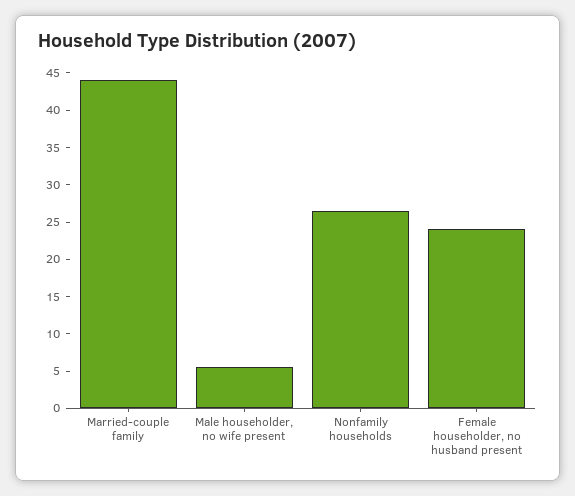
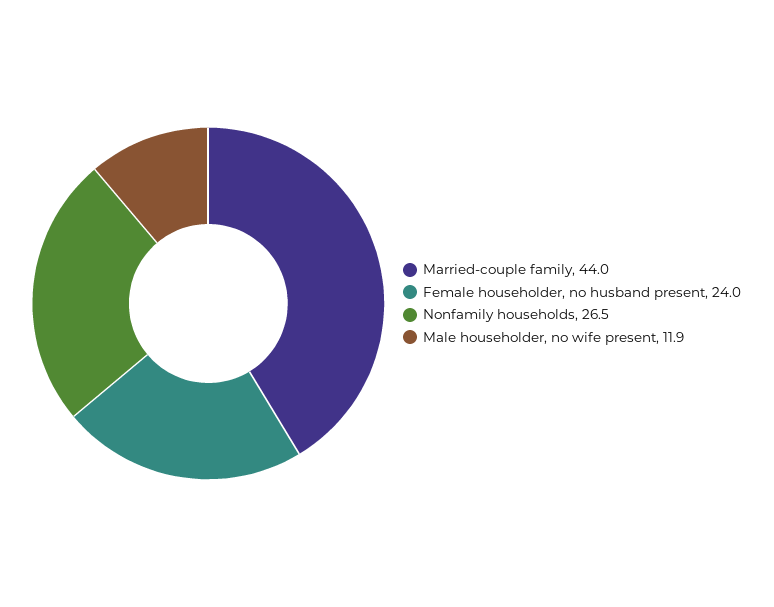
Male householder, no wife present: 5 -> 11.9

